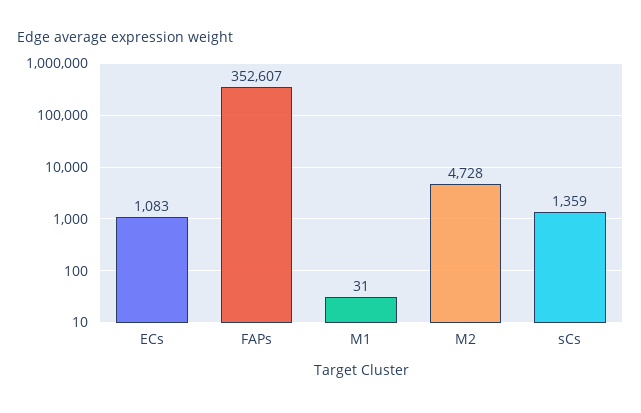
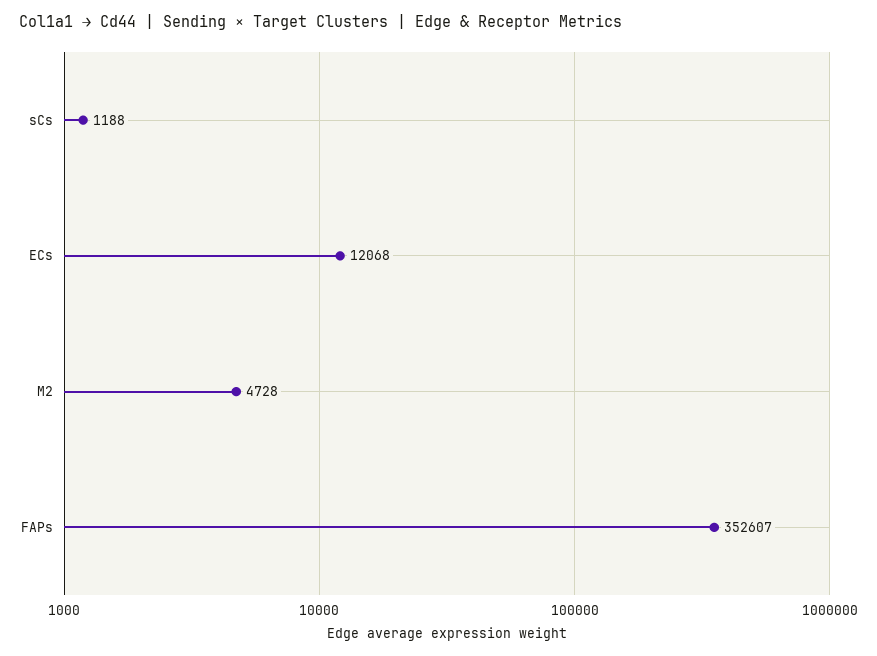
ECs: 1083 -> 12068
M1: 31 -> none
sCs: 1359 -> 1188

